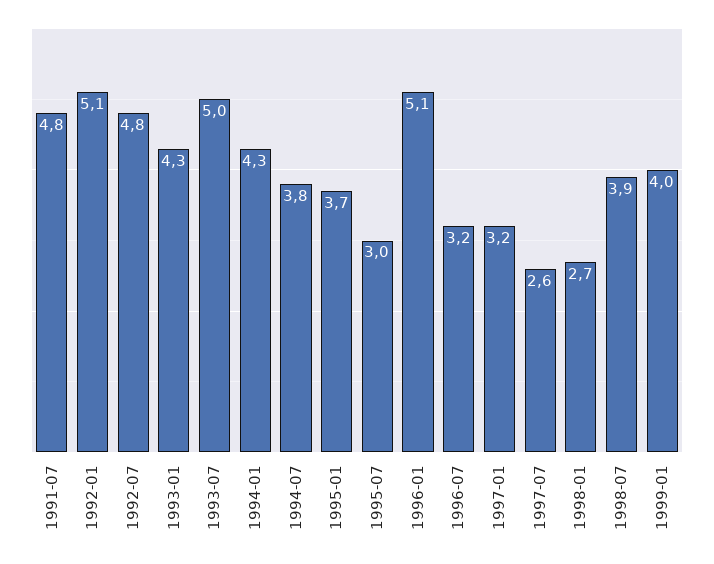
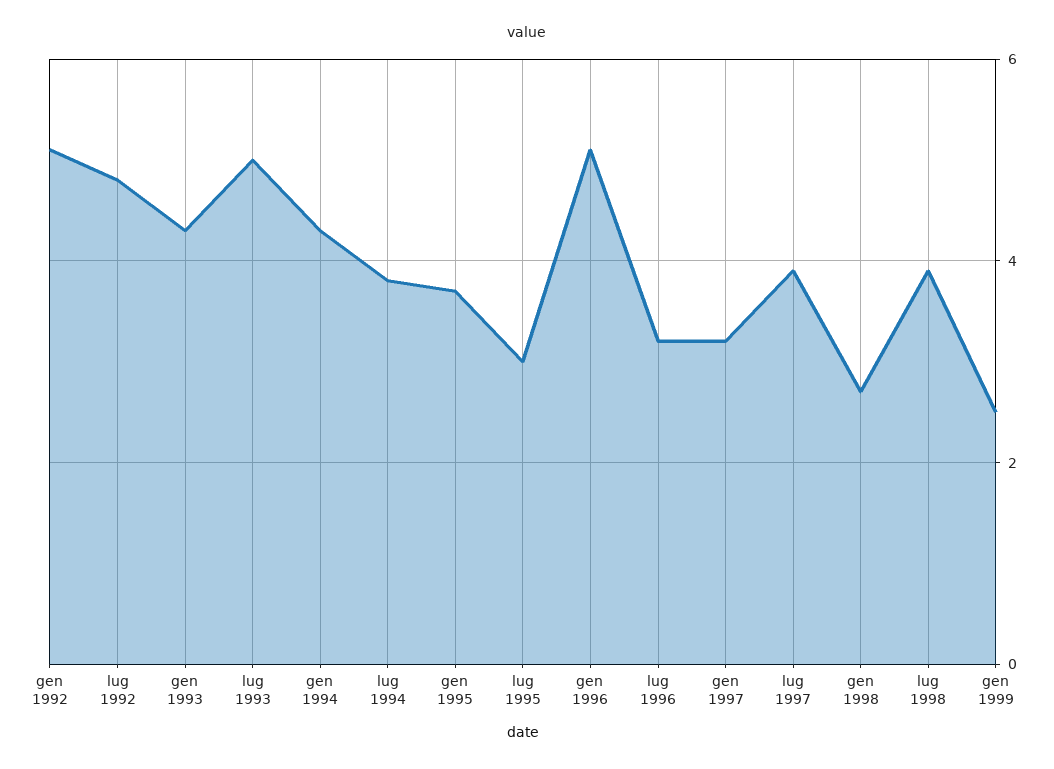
1991-07: 4.8 -> none
1997-07: 2.6 -> 4
1999-01: 4 -> 2.5

